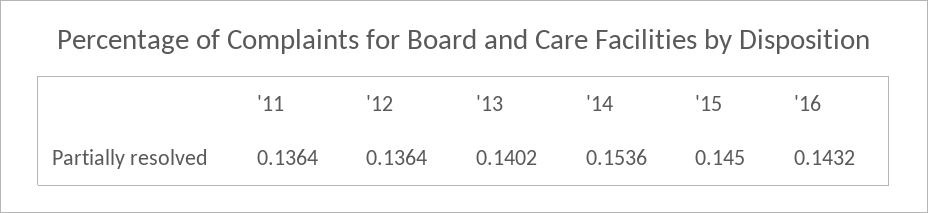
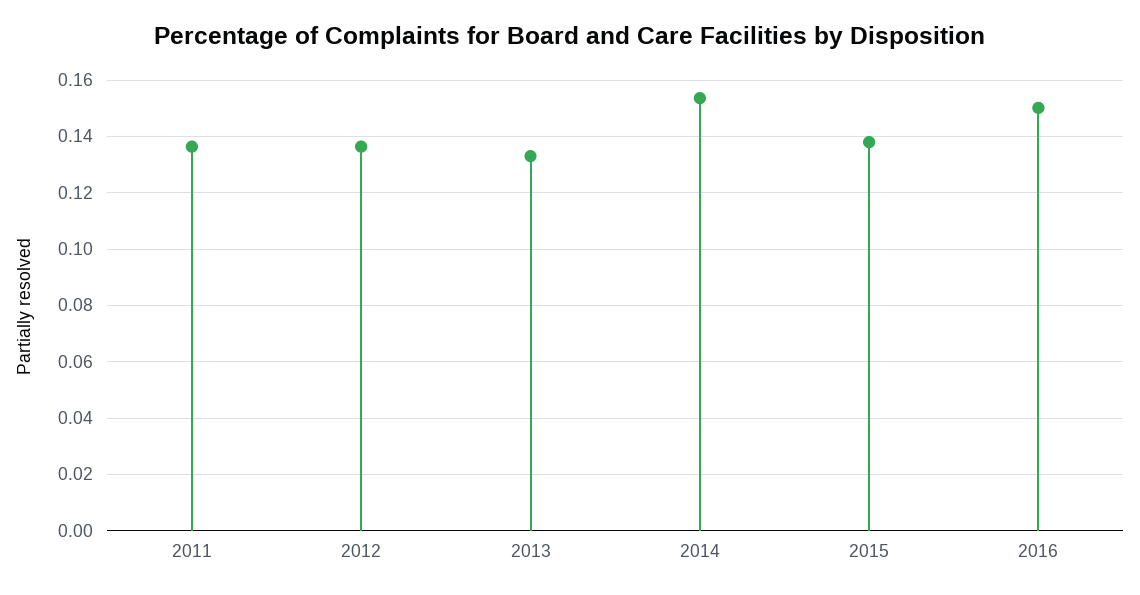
'13: 0.1402 -> 0.1325
'15: 0.145 -> 0.1375
'16: 0.1432 -> 0.15

